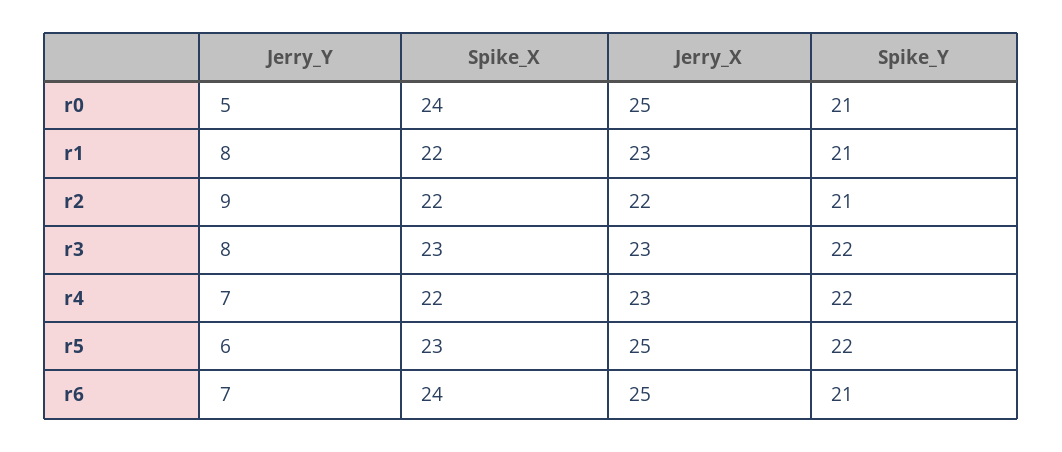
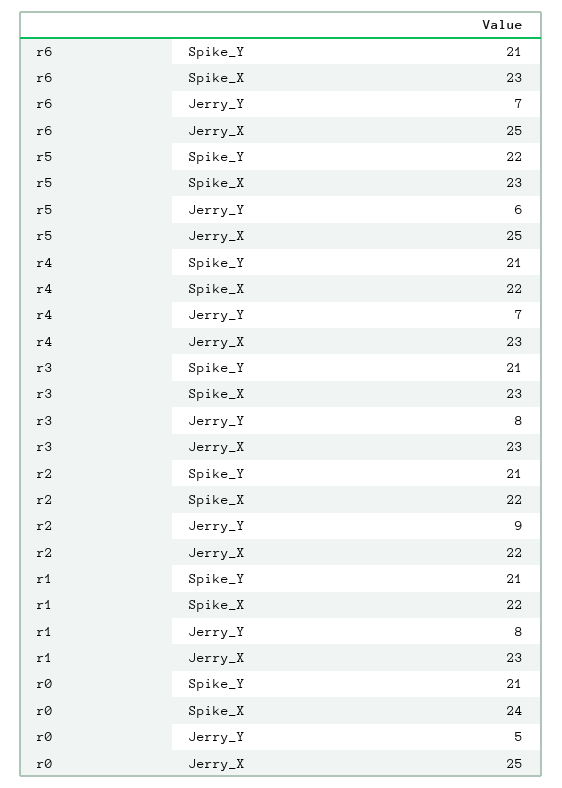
Spike_Y, r3: 22 -> 21
Spike_Y, r4: 22 -> 21
Spike_X, r6: 24 -> 23

